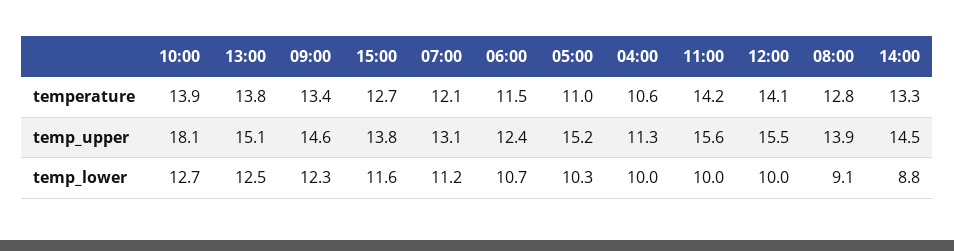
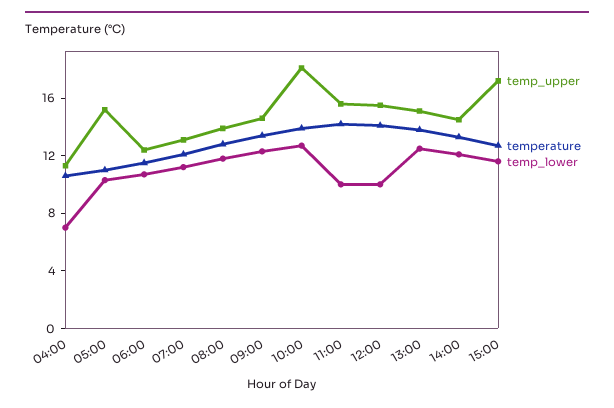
temp_upper, 15:00: 13.8 -> 17
temp_lower, 04:00: 10 -> 7
temp_lower, 08:00: 9.1 -> 12
temp_lower, 14:00: 8.8 -> 12

